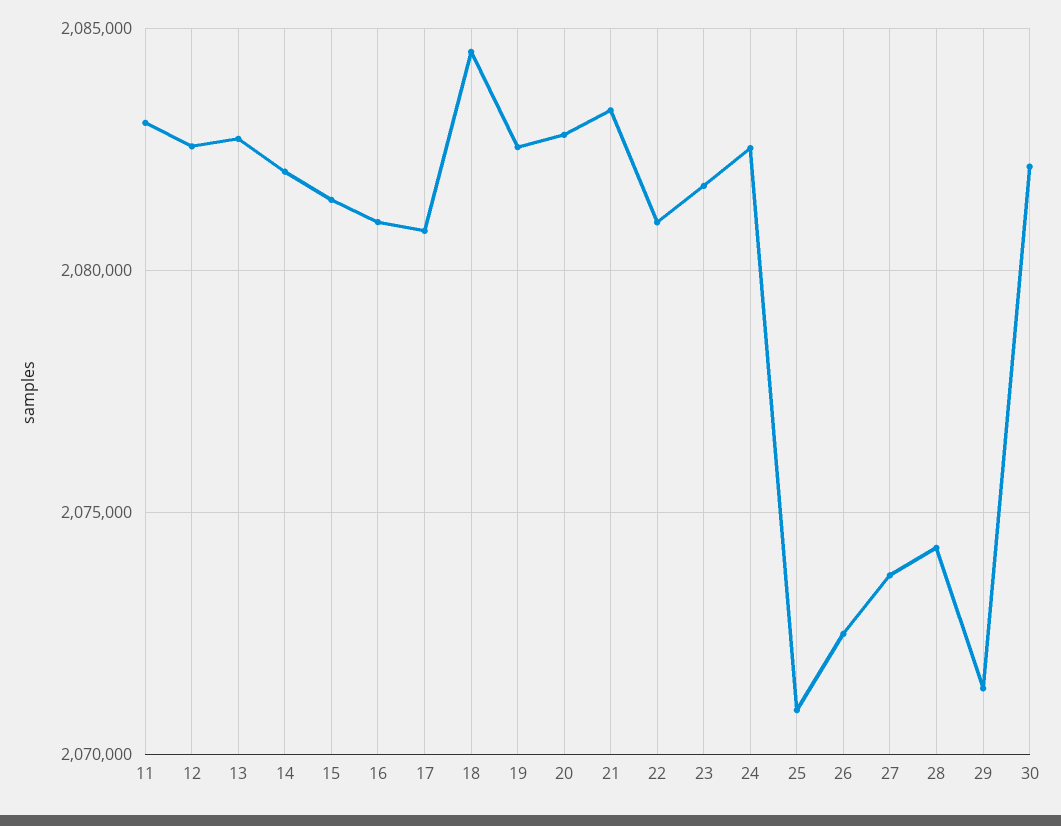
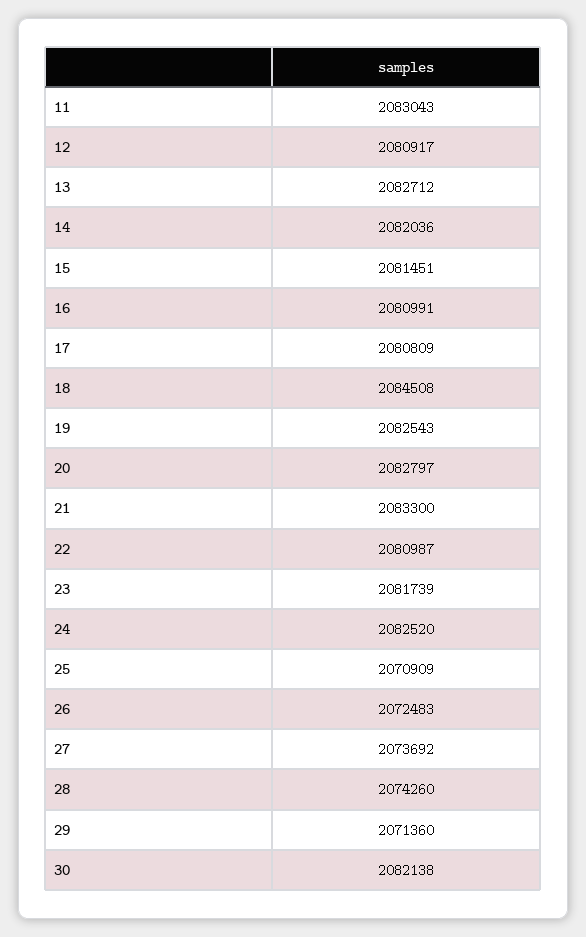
12: 2082500 -> 2080917

